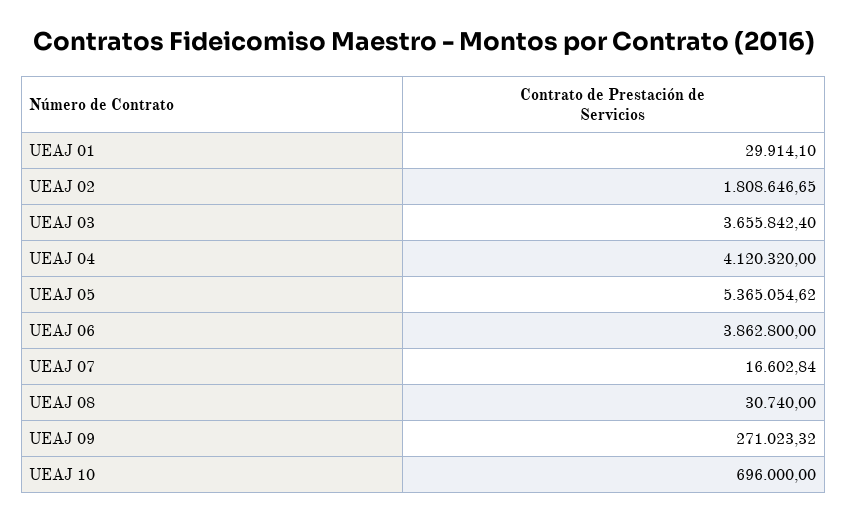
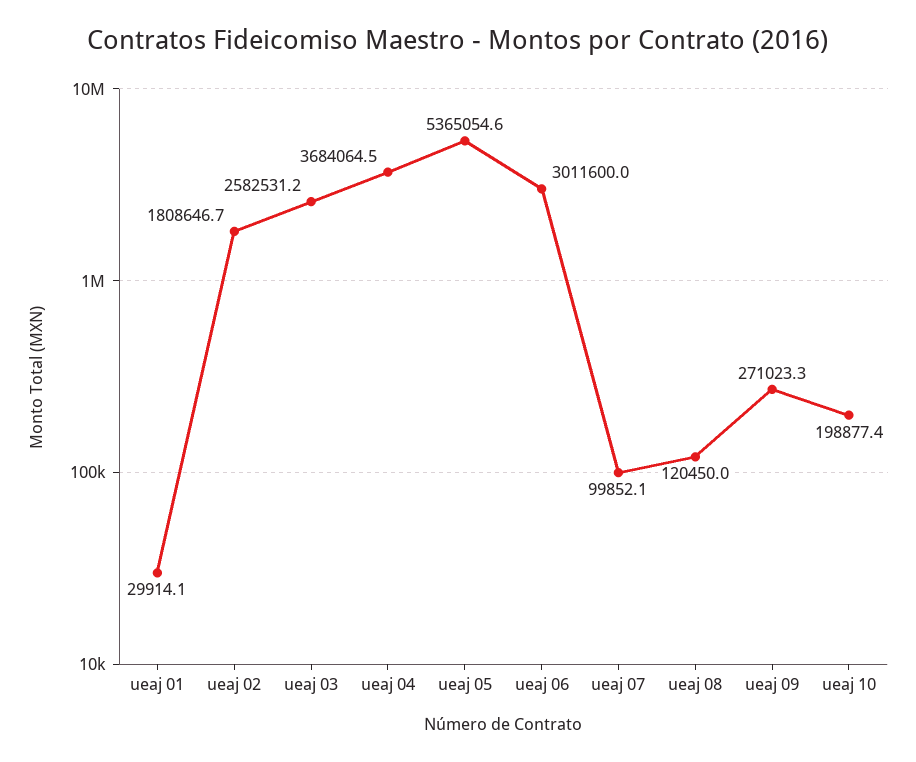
UEAJ 03: 3655842.4 -> 2582531.2
UEAJ 04: 4120320 -> 3684064.5
UEAJ 06: 3862800 -> 3011600
UEAJ 07: 16602.84 -> 99852.1
UEAJ 08: 30740 -> 120450
UEAJ 10: 696000 -> 198877.4

